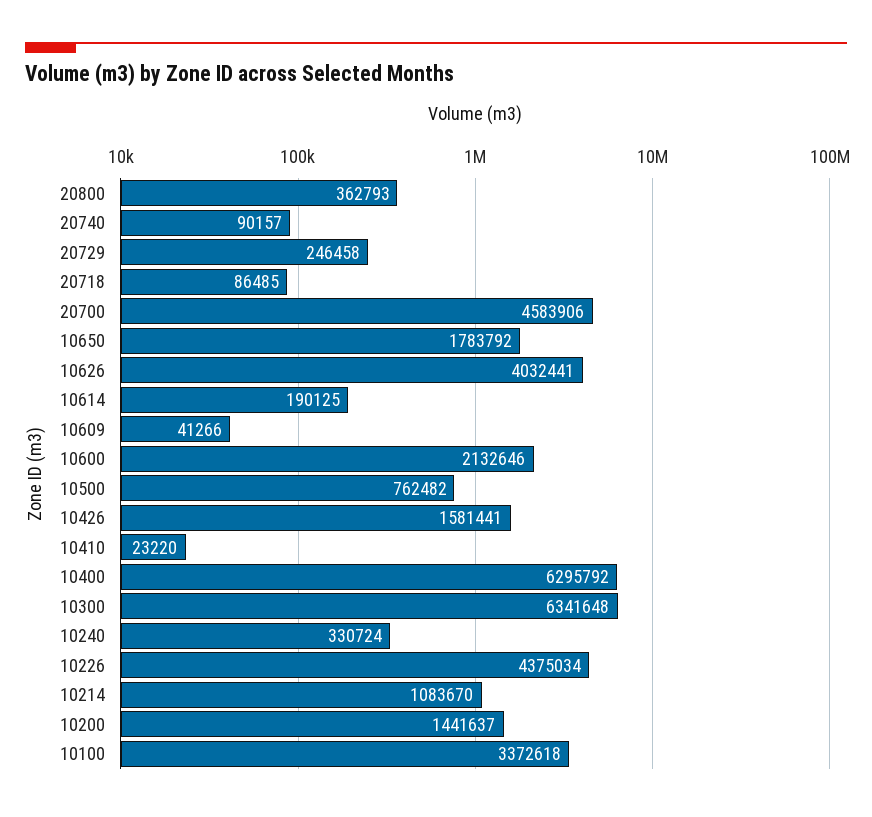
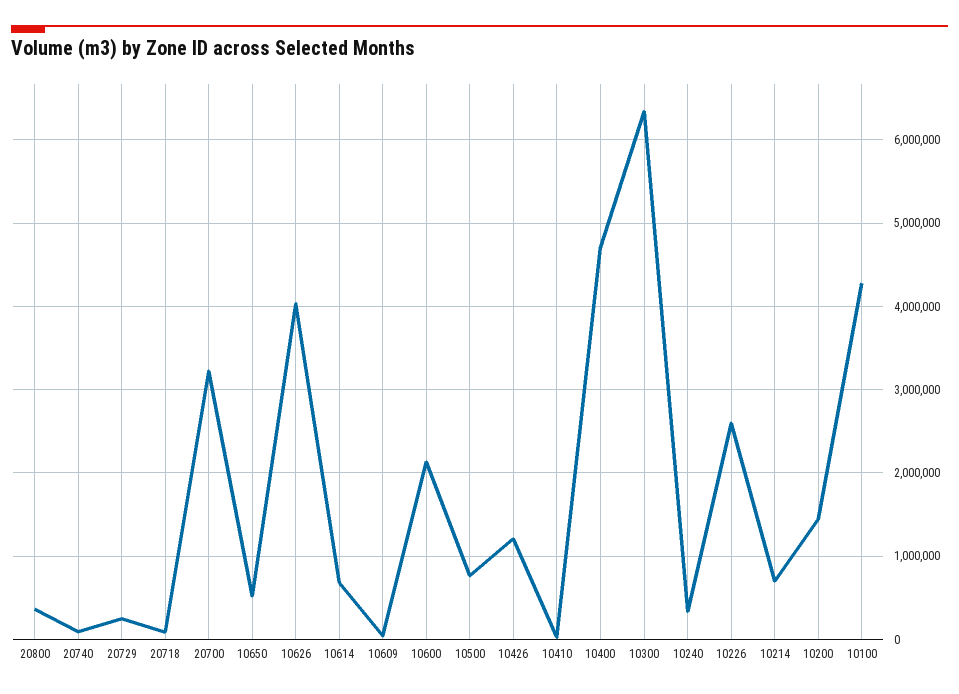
20700: 4583906 -> 3200000
10650: 1783792 -> 500000
10614: 190125 -> 700000
10426: 1581441 -> 1200000
10400: 6295792 -> 4700000
10226: 4375034 -> 2600000
10214: 1083670 -> 700000
10100: 3372618 -> 4300000

